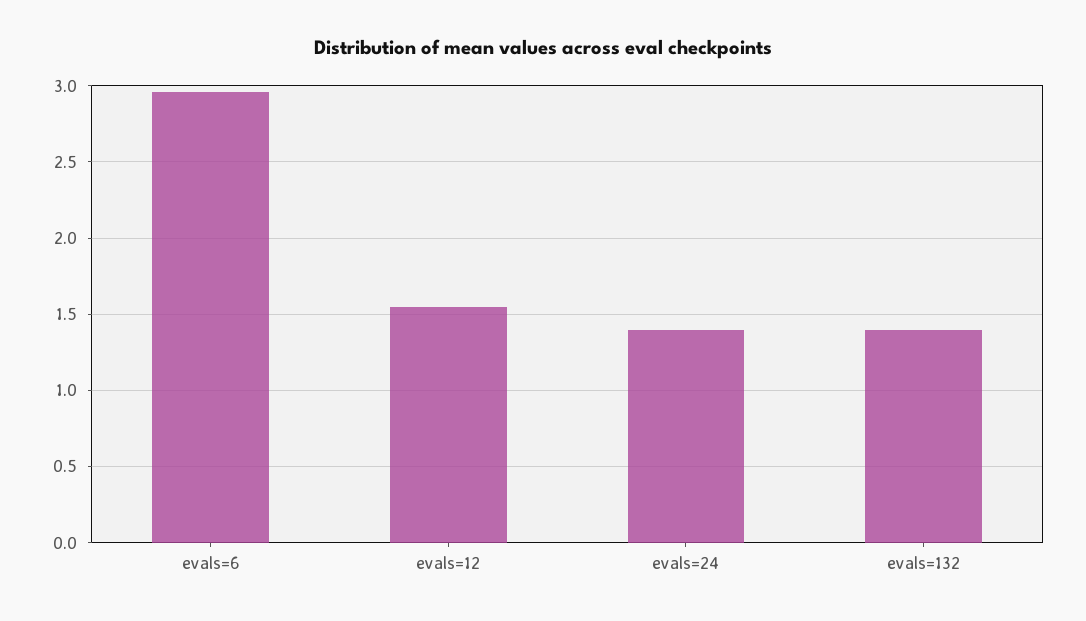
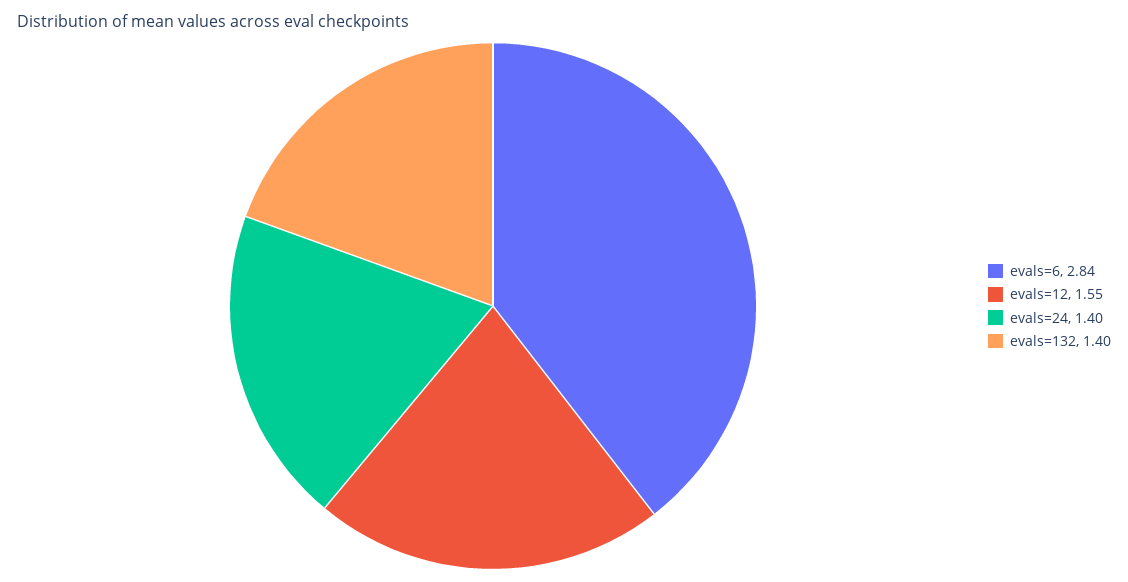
evals=6: 2.95 -> 2.84

